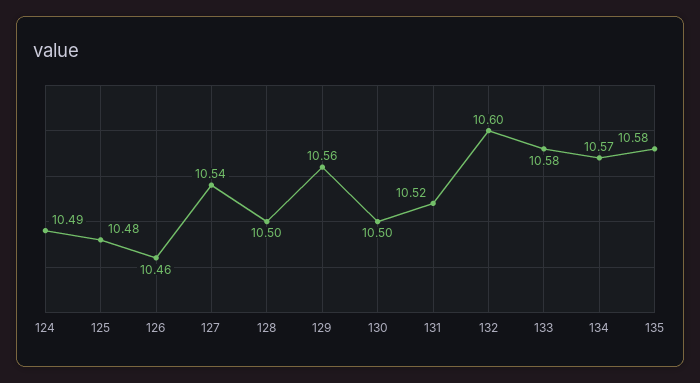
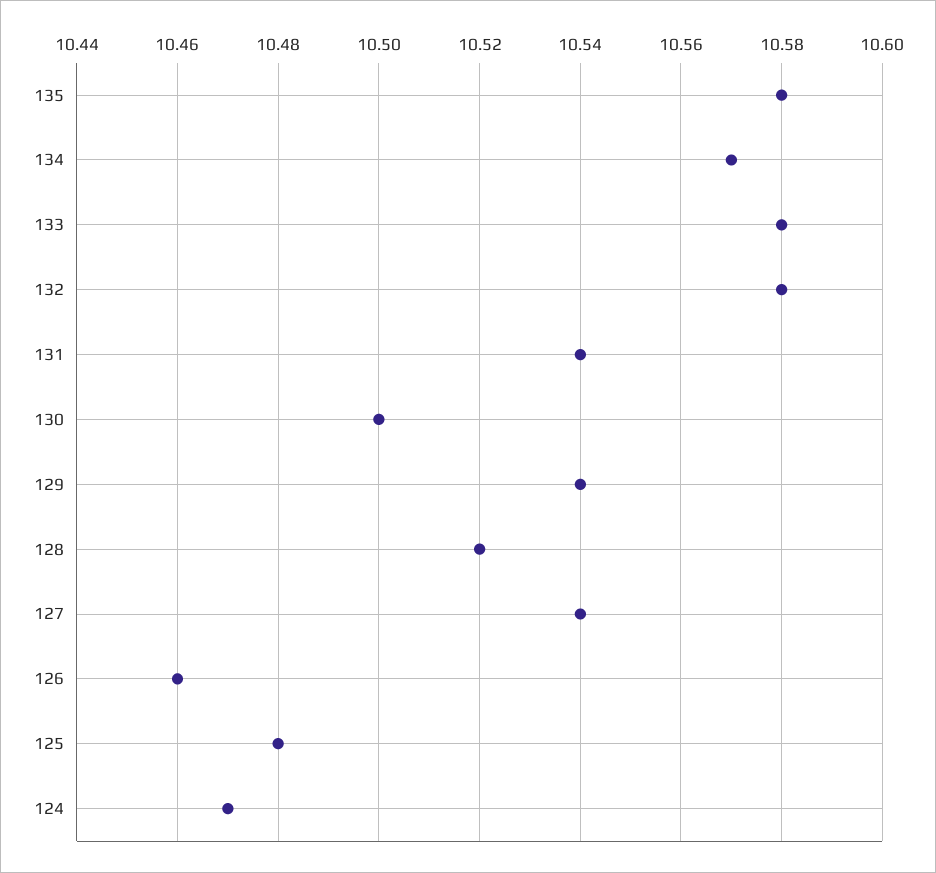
124: 10.49 -> 10.47
128: 10.5 -> 10.52
129: 10.56 -> 10.54
131: 10.52 -> 10.54
132: 10.6 -> 10.58

